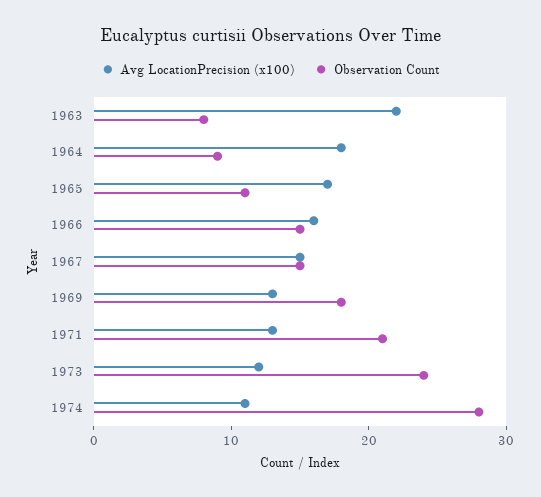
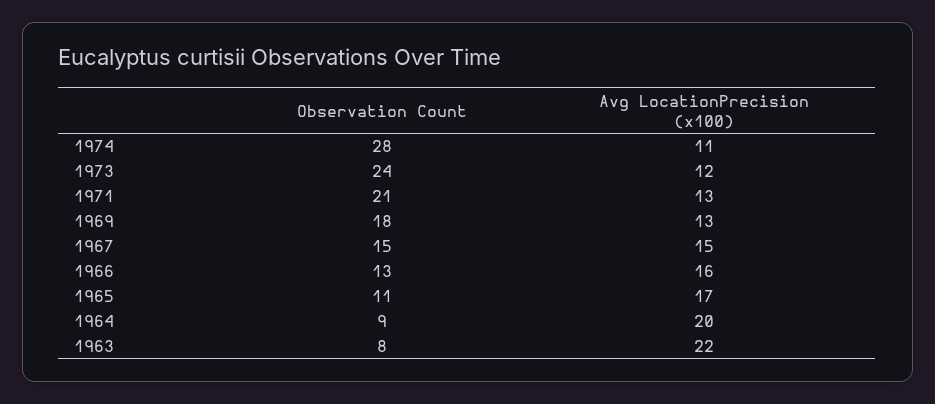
Avg LocationPrecision (x100), 1964: 18 -> 20
Observation Count, 1966: 15 -> 13

